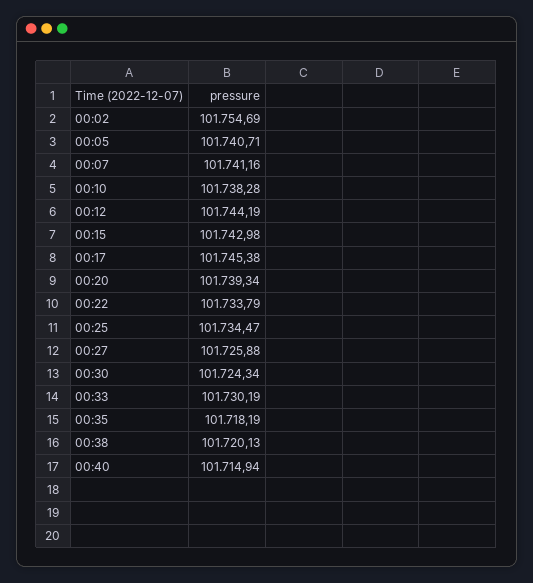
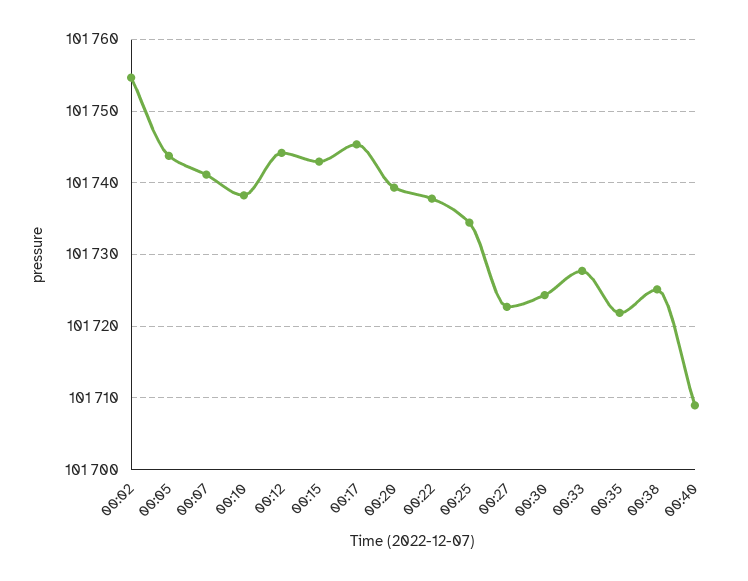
00:05: 101740.71 -> 101744
00:22: 101733.79 -> 101738
00:27: 101725.88 -> 101723
00:33: 101730.19 -> 101728
00:35: 101718.19 -> 101722
00:38: 101720.13 -> 101725
00:40: 101714.94 -> 101709

